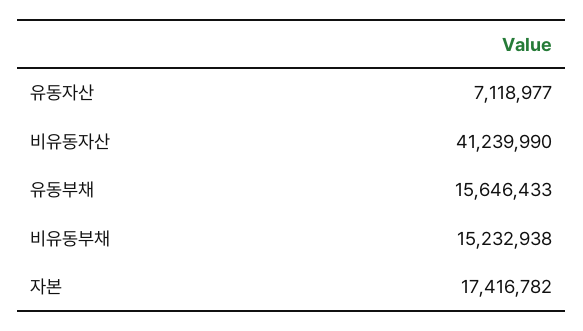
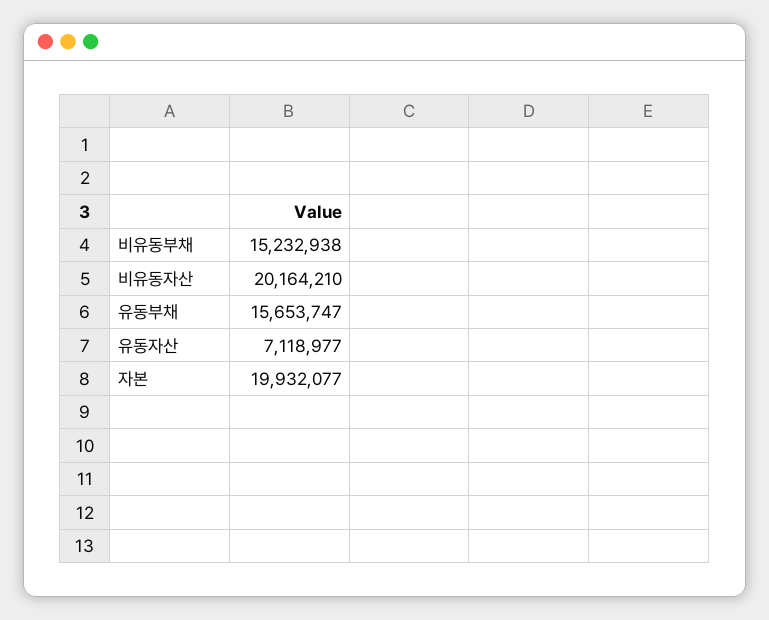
비유동자산: 41239990 -> 20164210
유동부채: 15646433 -> 15653747
자본: 17416782 -> 19932077

